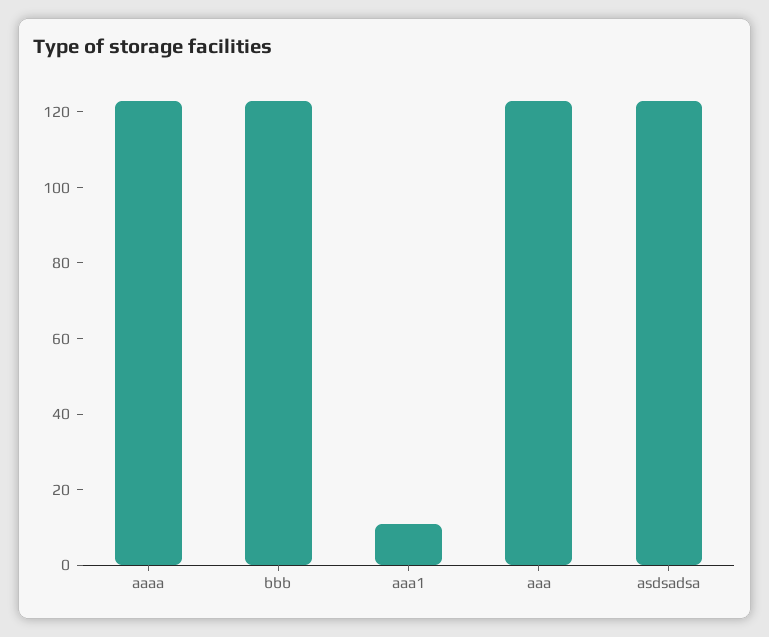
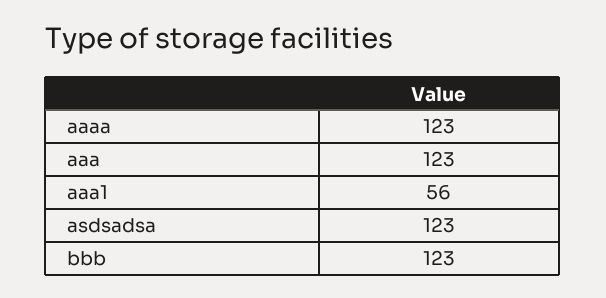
aaa1: 10 -> 56

